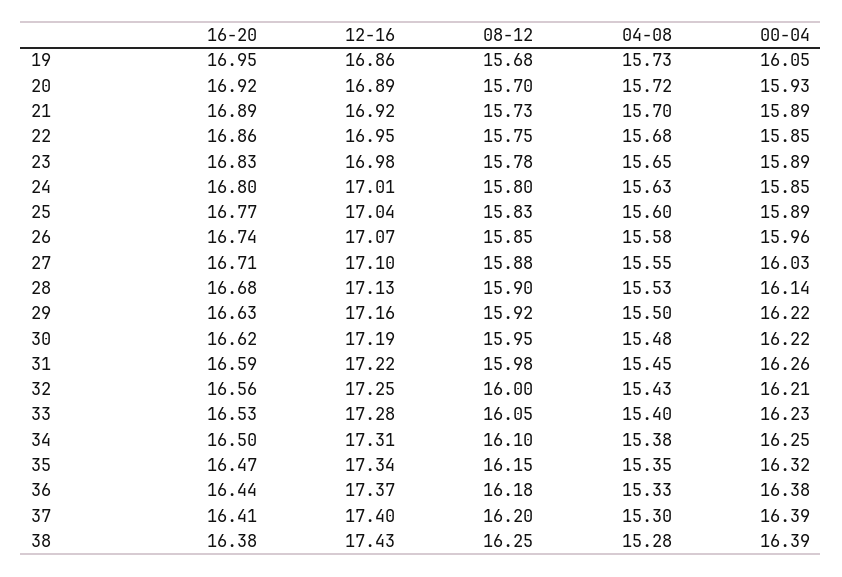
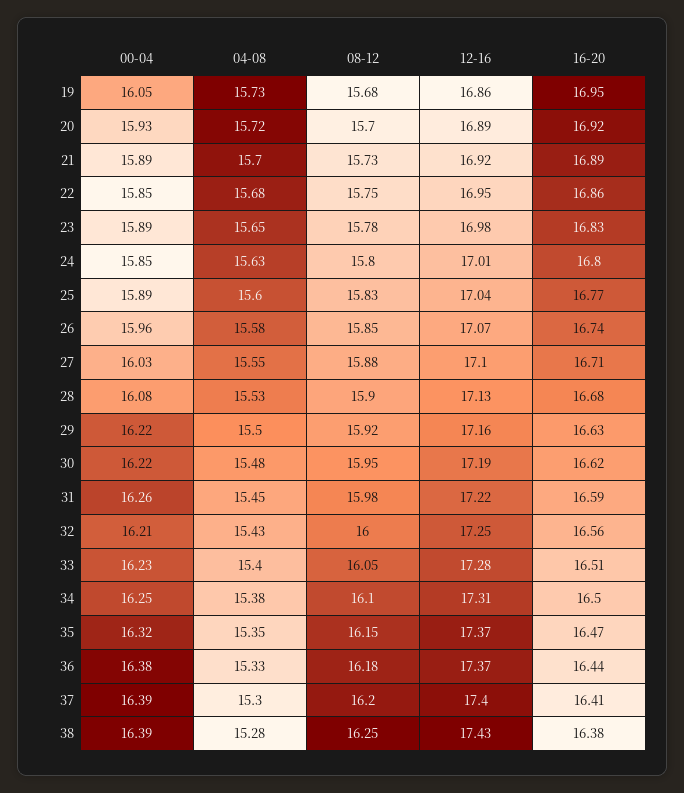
00-04, 28: 16.14 -> 16.08
16-20, 33: 16.53 -> 16.51
12-16, 35: 17.34 -> 17.37

